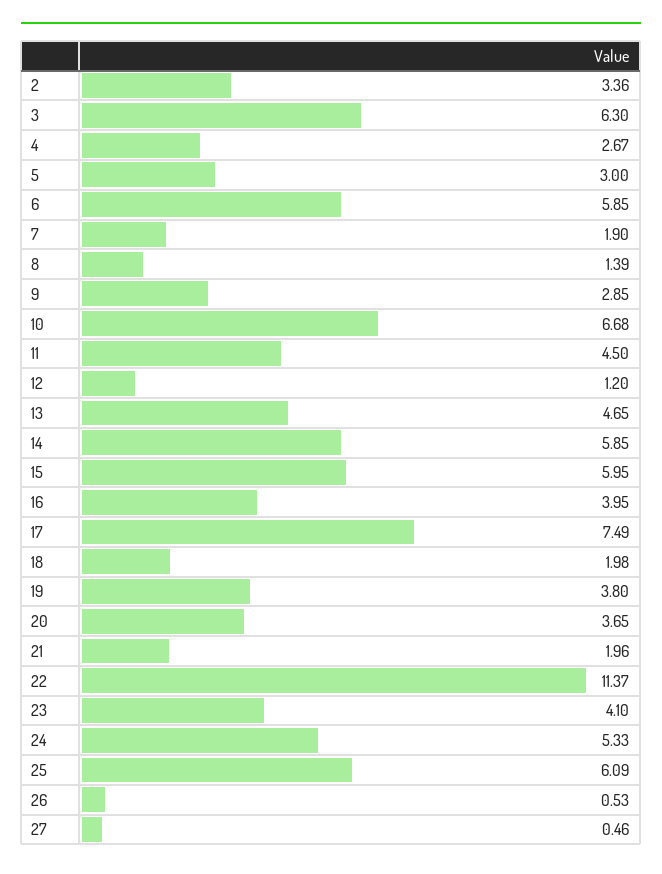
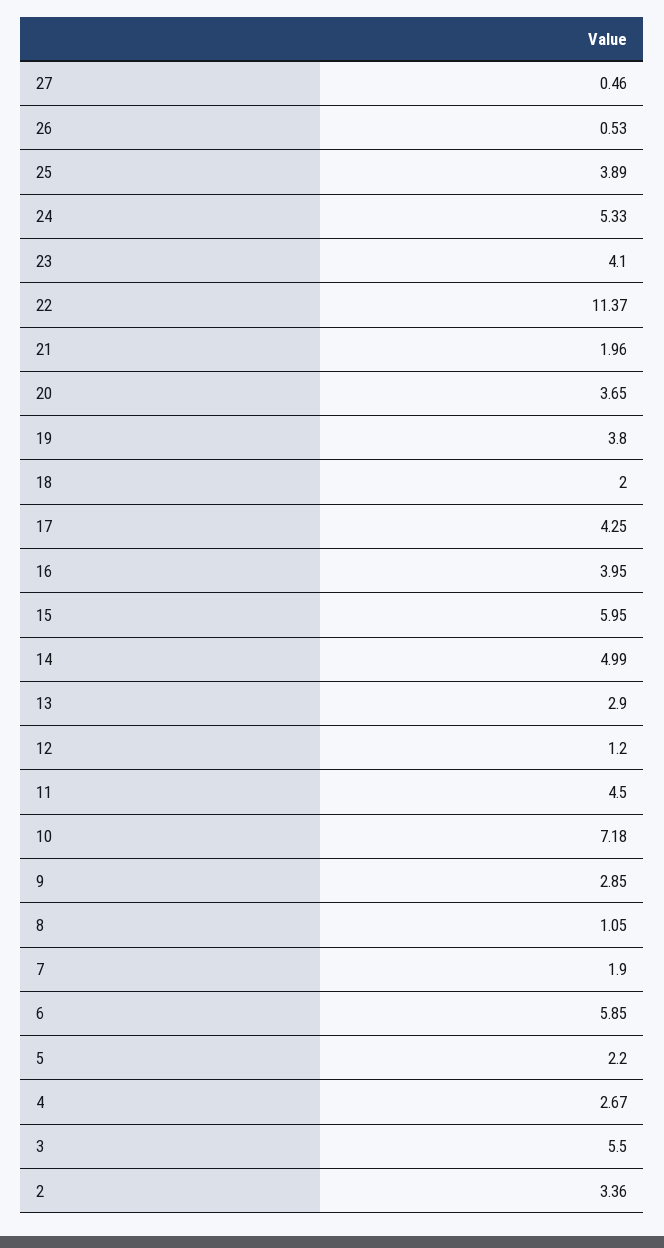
3: 6.3 -> 5.5
5: 3 -> 2.2
8: 1.39 -> 1.05
10: 6.68 -> 7.18
13: 4.65 -> 2.9
14: 5.85 -> 4.99
17: 7.49 -> 4.25
18: 1.98 -> 2
25: 6.09 -> 3.89

